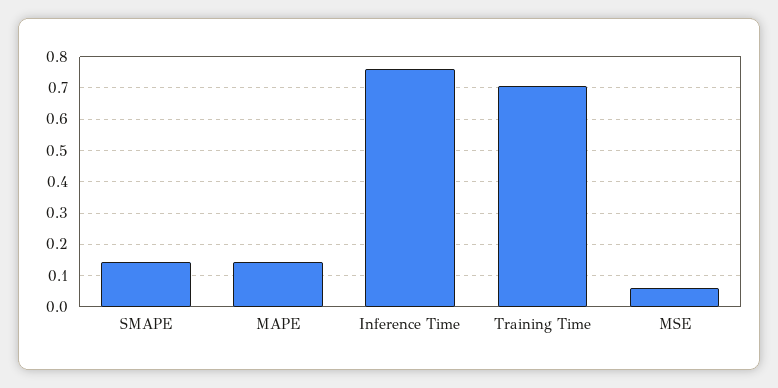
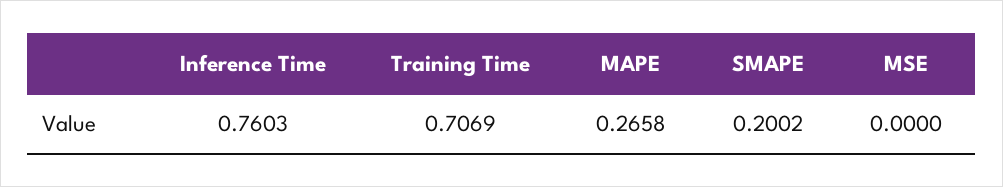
SMAPE: 0.14 -> 0.2002
MAPE: 0.14 -> 0.2658
MSE: 0.06 -> 0

